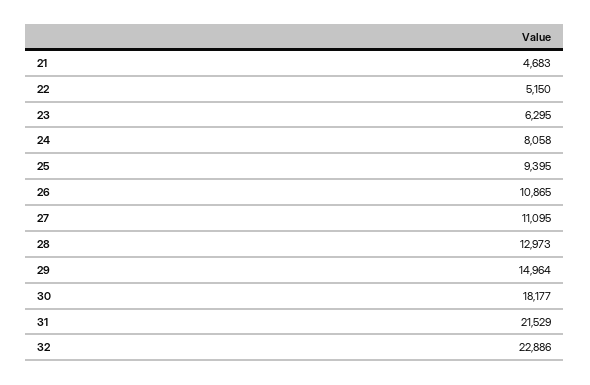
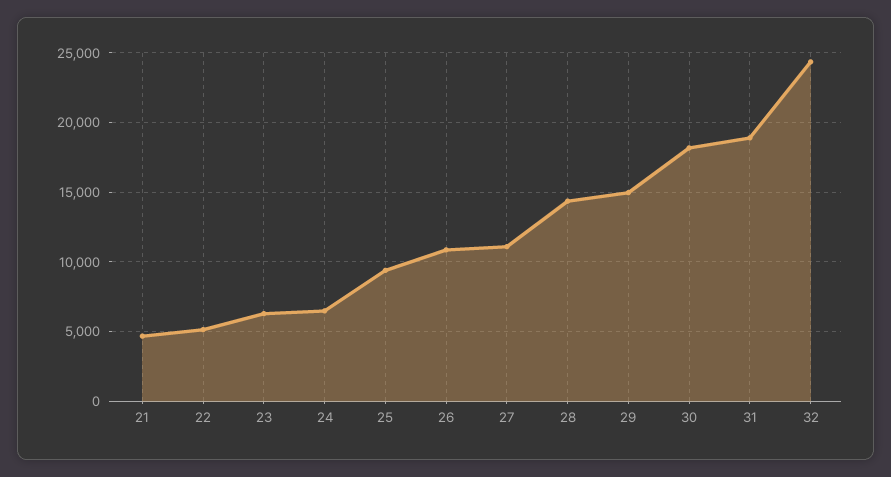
24: 8058 -> 6500
28: 12973 -> 14500
31: 21529 -> 19000
32: 22886 -> 24500

